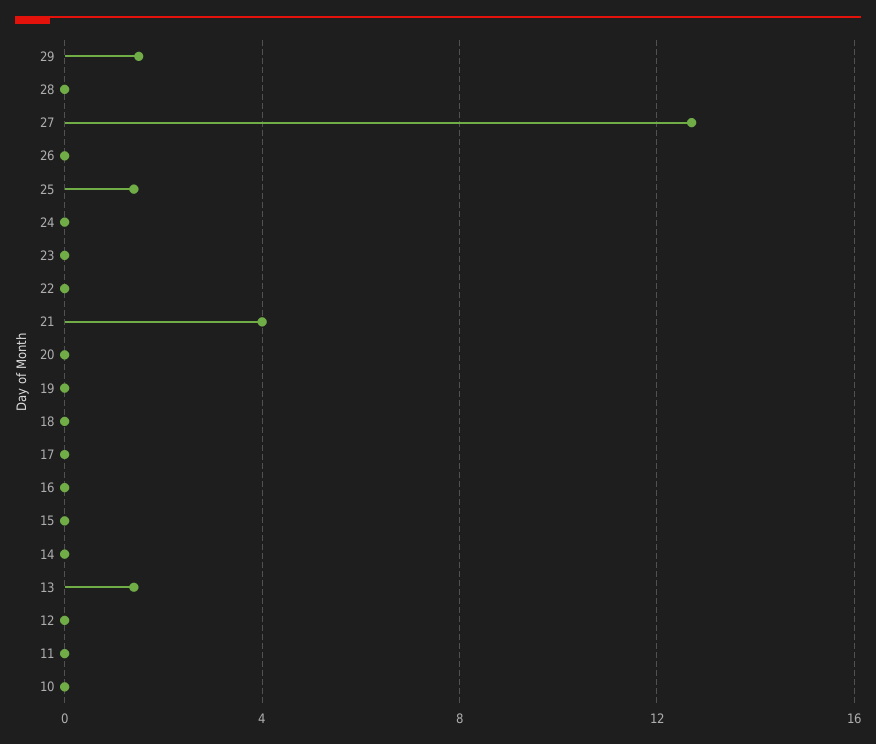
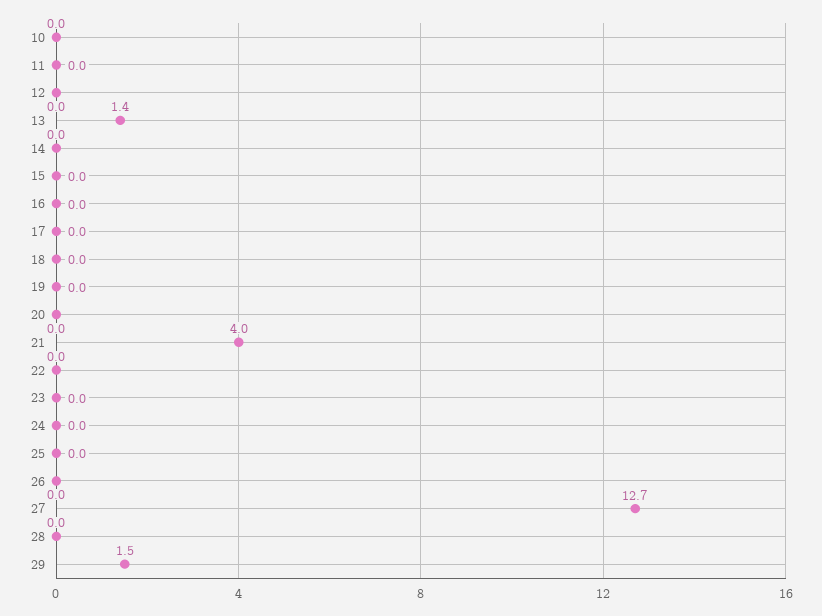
25: 1.5 -> 0

